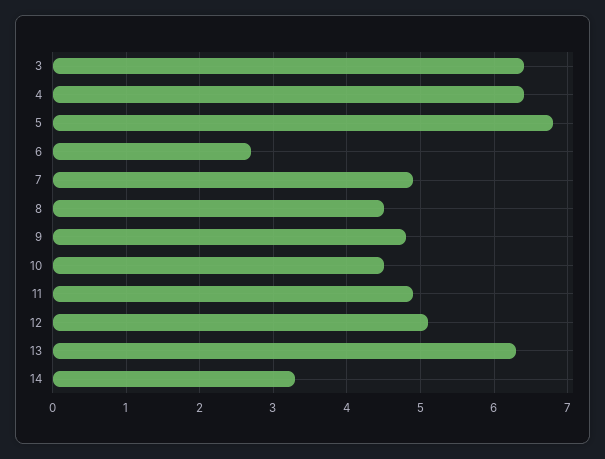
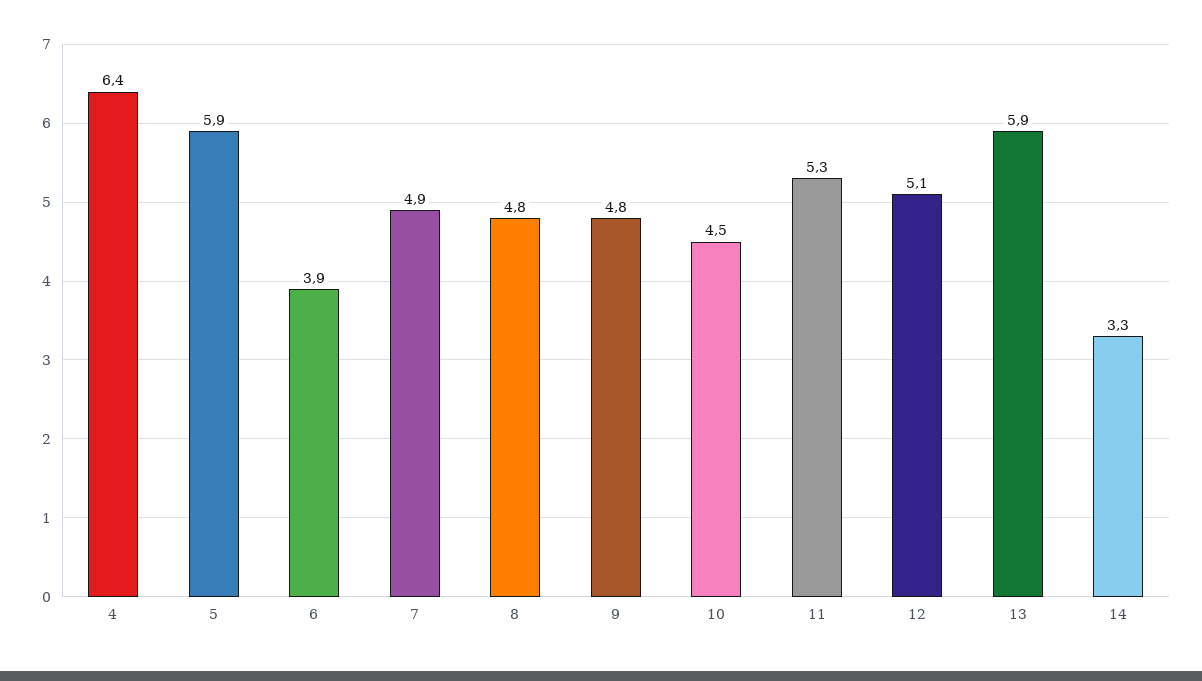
3: 6.4 -> none
5: 6.8 -> 5.9
6: 2.7 -> 3.9
8: 4.5 -> 4.8
11: 4.9 -> 5.3
13: 6.3 -> 5.9

